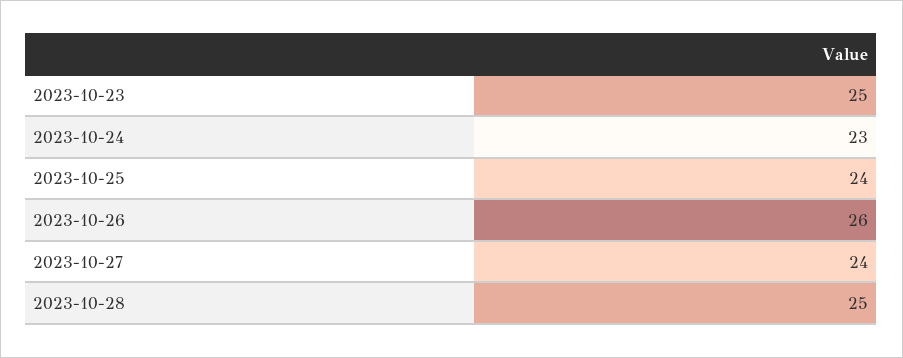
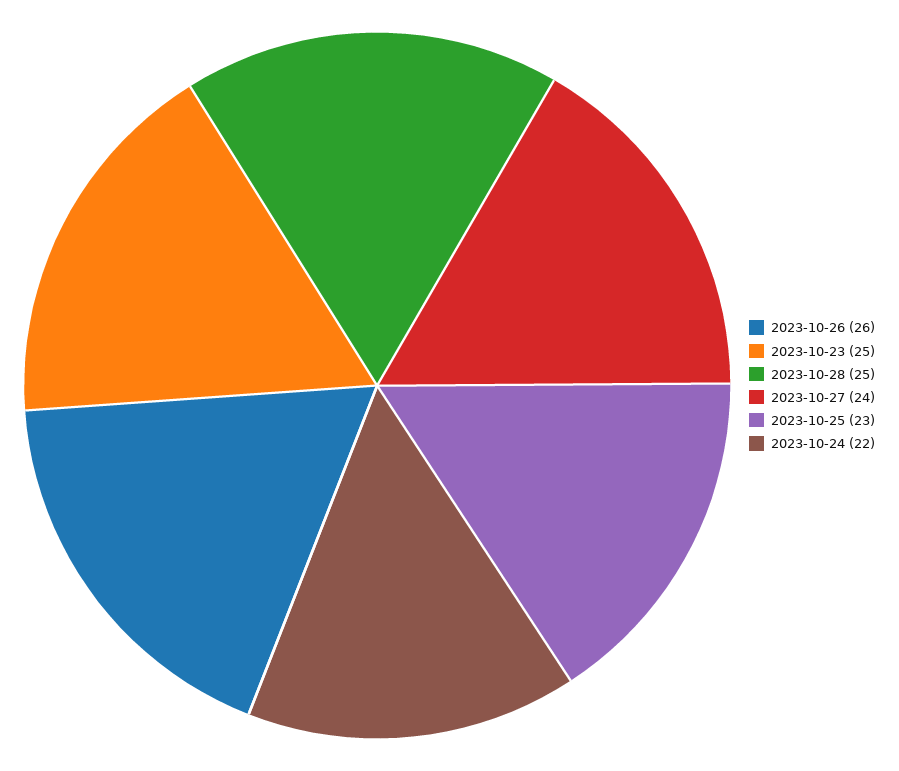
2023-10-24: 23 -> 22
2023-10-25: 24 -> 23

